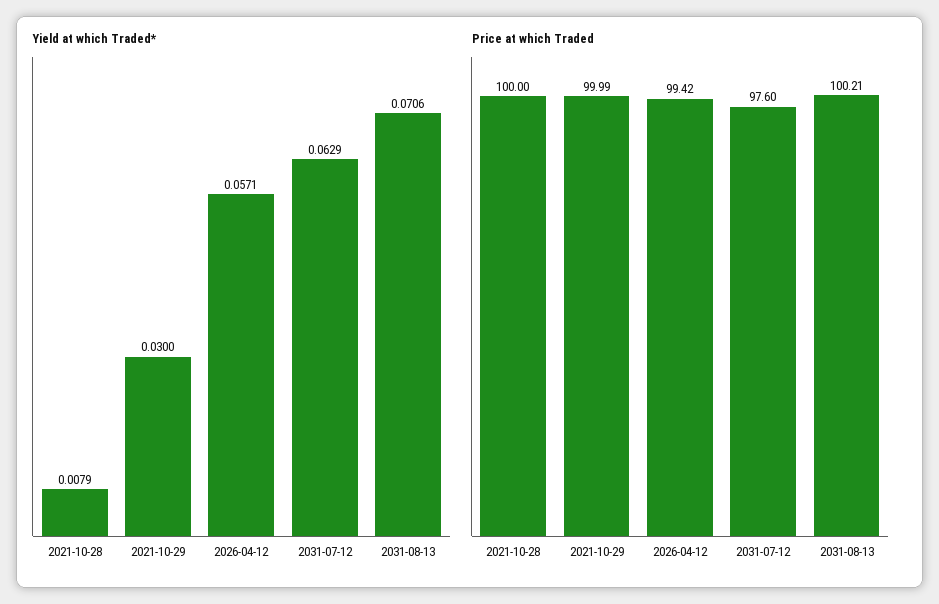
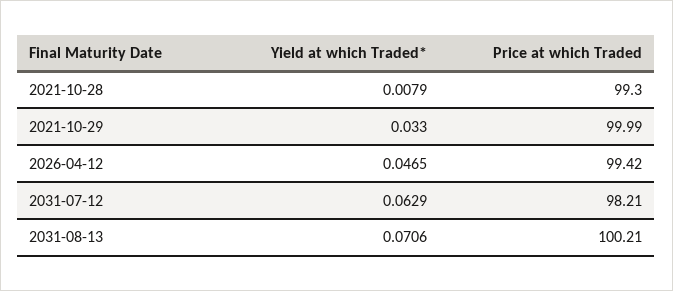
Yield at which Traded*, 2021-10-29: 0.03 -> 0.033
Yield at which Traded*, 2026-04-12: 0.0571 -> 0.0465
Price at which Traded, 2021-10-28: 100 -> 99.3
Price at which Traded, 2031-07-12: 97.6 -> 98.21

